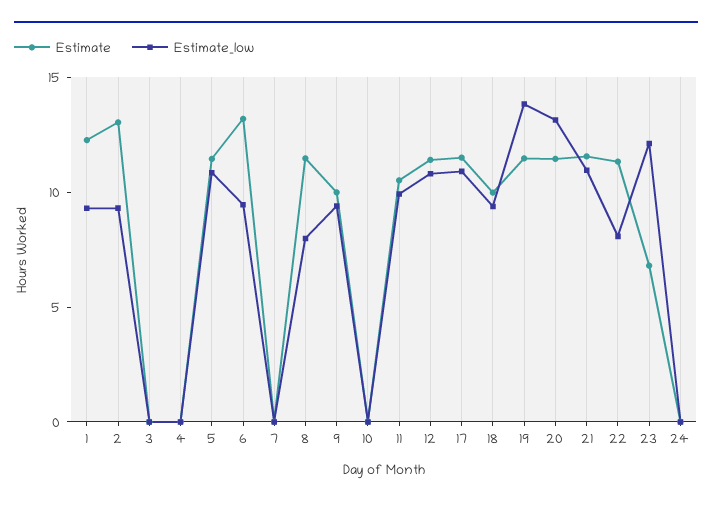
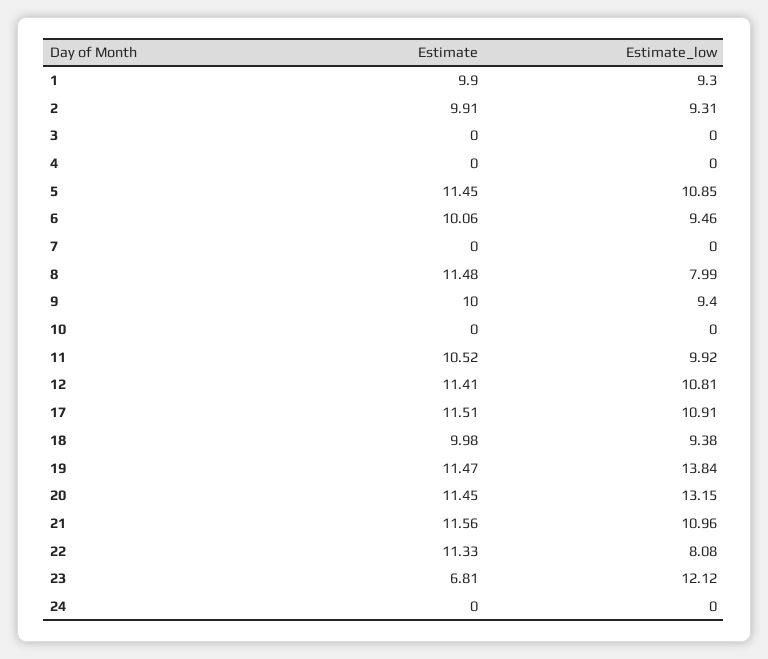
Estimate, 1: 12 -> 9.9
Estimate, 2: 13 -> 9.91
Estimate, 6: 13 -> 10.06

